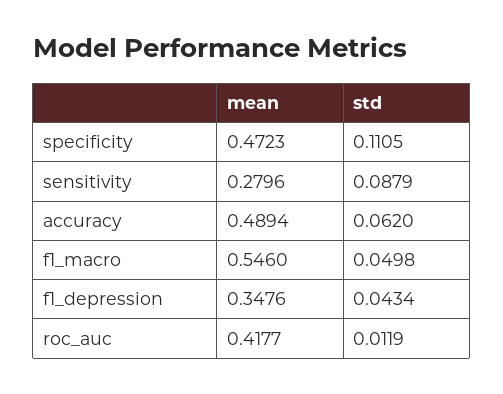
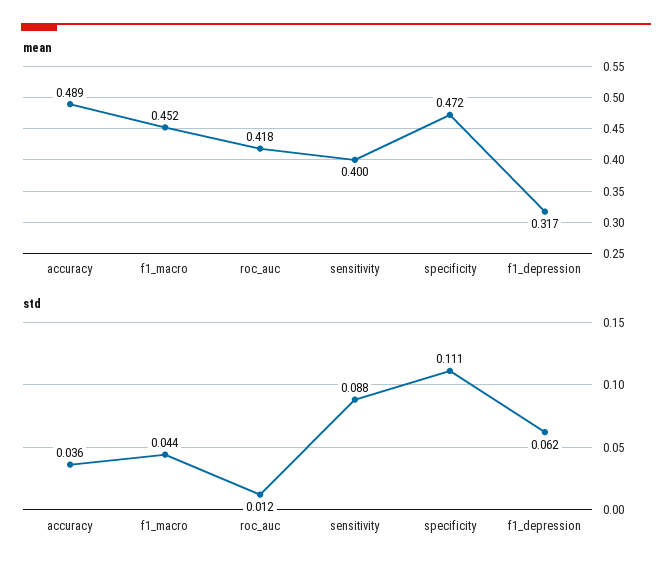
mean, sensitivity: 0.2796 -> 0.4
std, accuracy: 0.062 -> 0.036
mean, f1_macro: 0.546 -> 0.452
std, f1_macro: 0.0498 -> 0.044
mean, f1_depression: 0.3476 -> 0.317
std, f1_depression: 0.0434 -> 0.062

